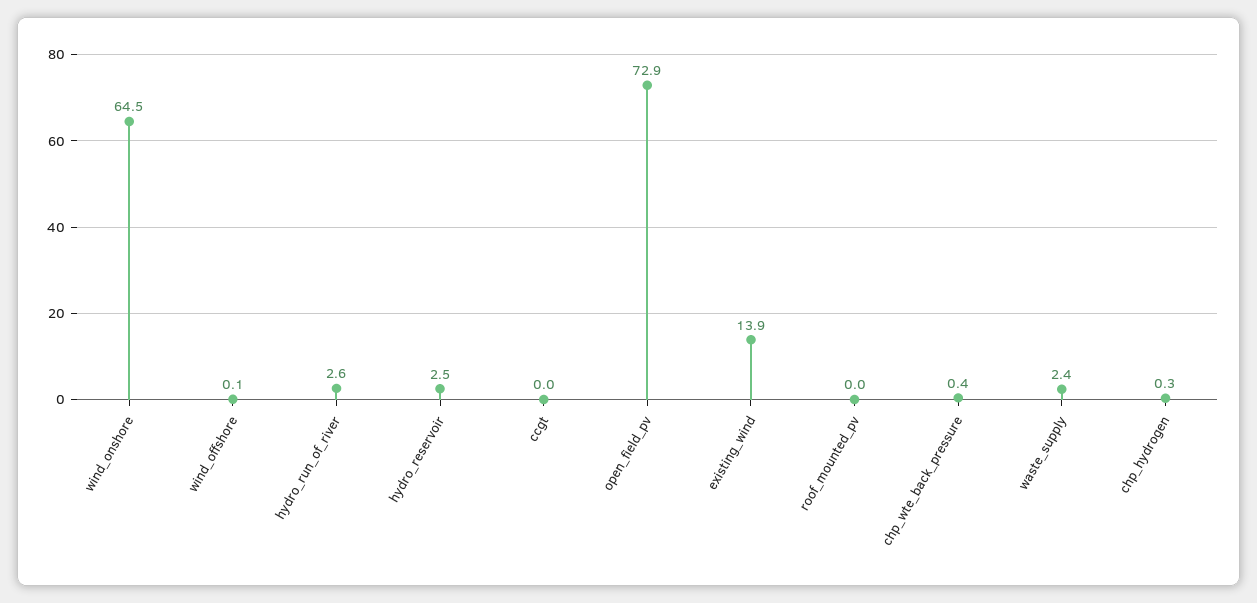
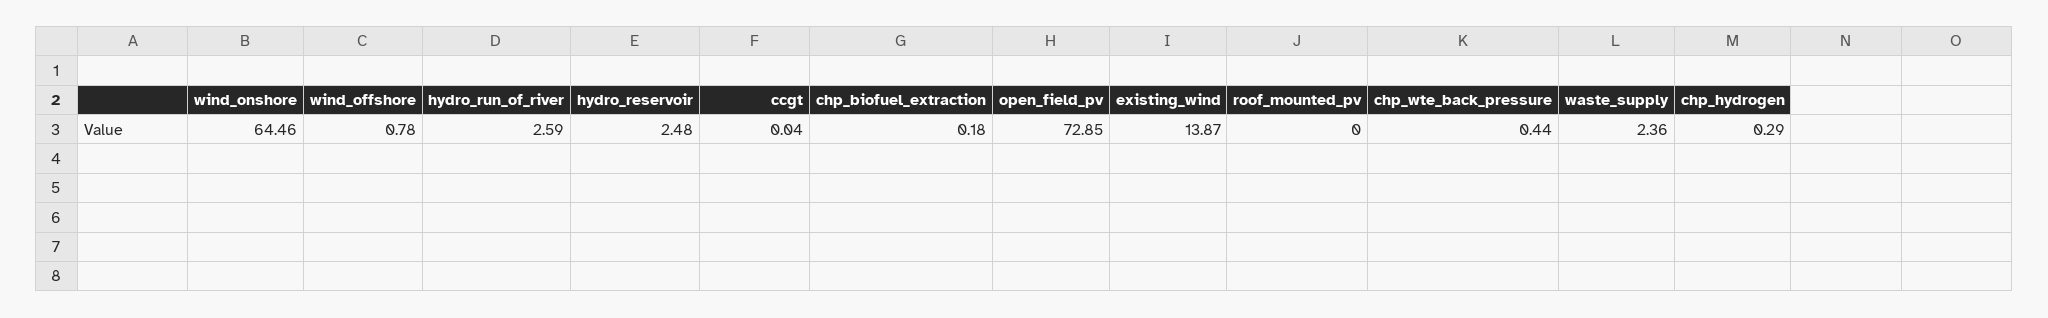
wind_offshore: 0.1 -> 0.78
chp_biofuel_extraction: none -> 0.18

